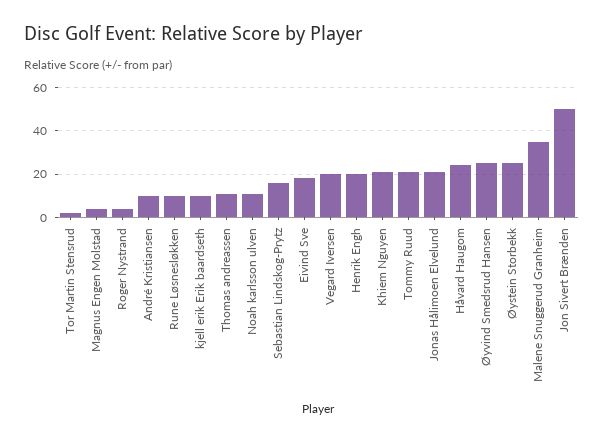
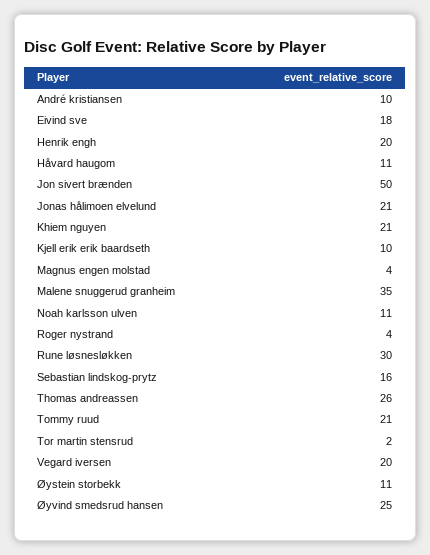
Rune Løsnesløkken: 10 -> 30
Thomas andreassen: 10 -> 26
Håvard Haugom: 25 -> 11
Øystein Storbekk: 25 -> 11

